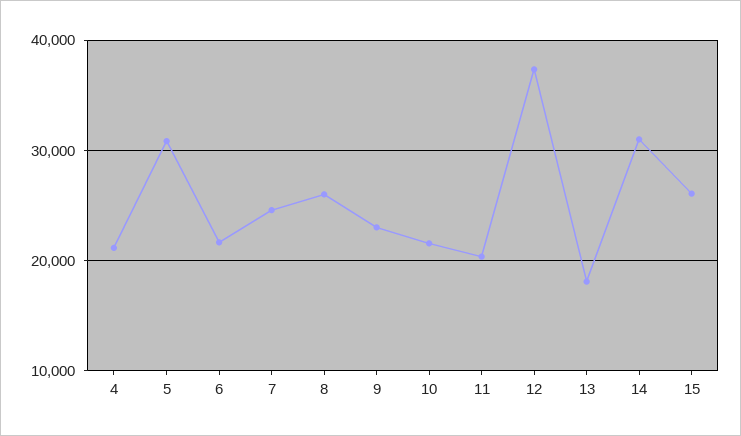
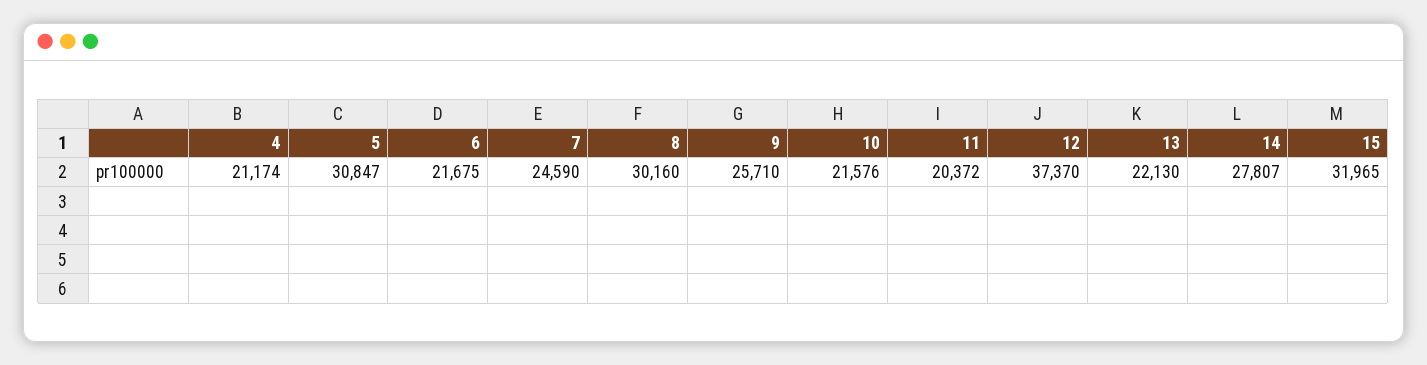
8: 26000 -> 30160
9: 23000 -> 25710
13: 18000 -> 22130
14: 31000 -> 27807
15: 26000 -> 31965

